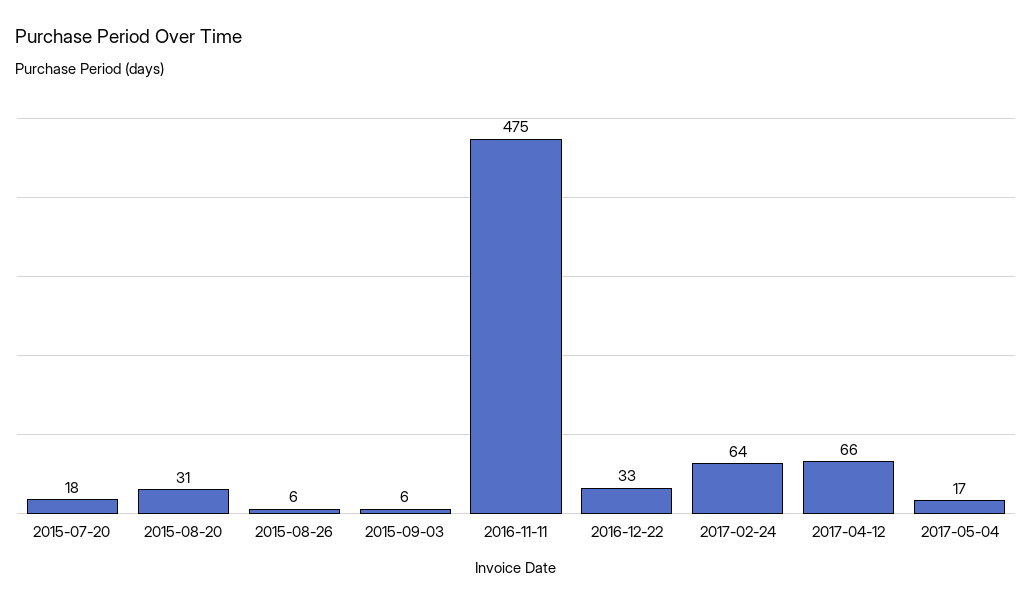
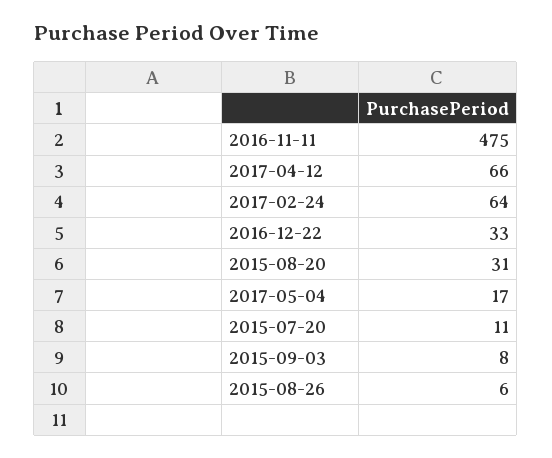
2015-07-20: 18 -> 11
2015-09-03: 6 -> 8

